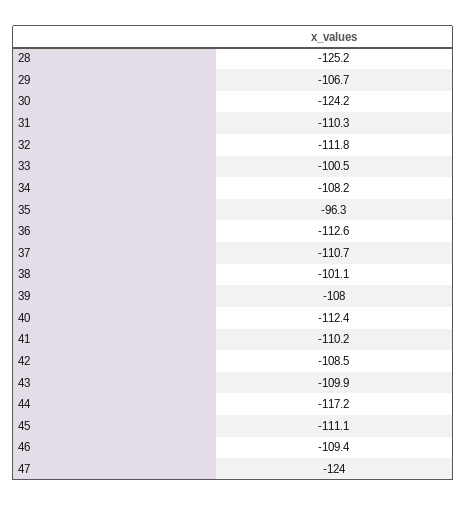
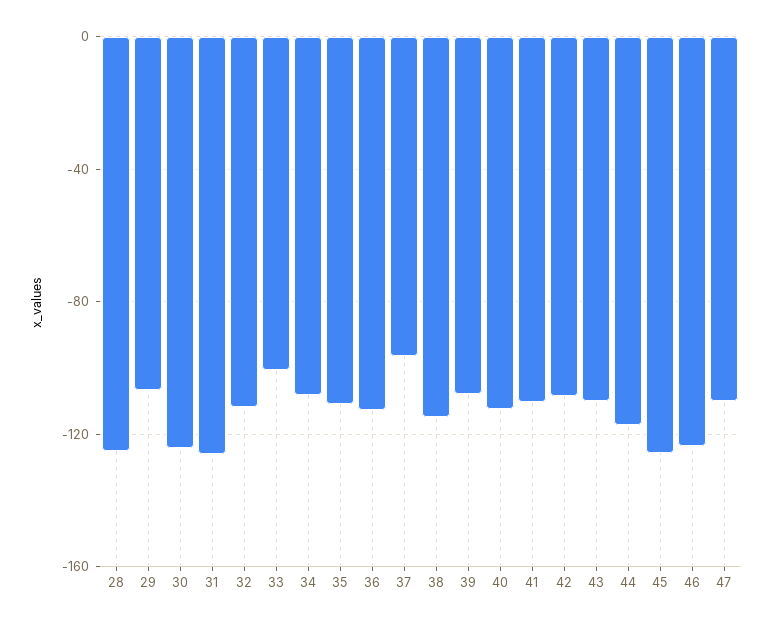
31: -110.3 -> -125
35: -96.3 -> -110
37: -110.7 -> -95
38: -101.1 -> -115
45: -111.1 -> -125
46: -109.4 -> -125
47: -124 -> -110

